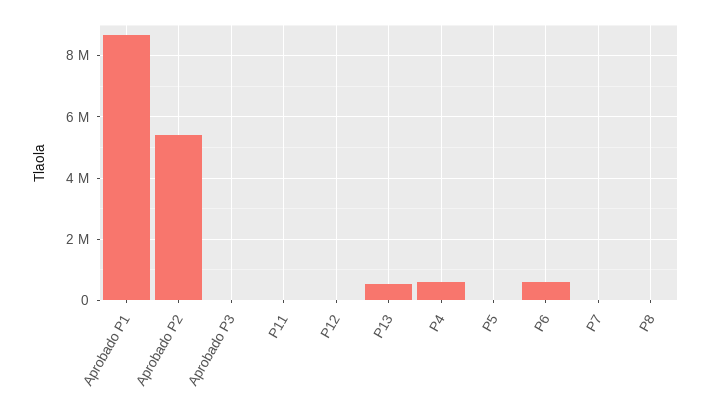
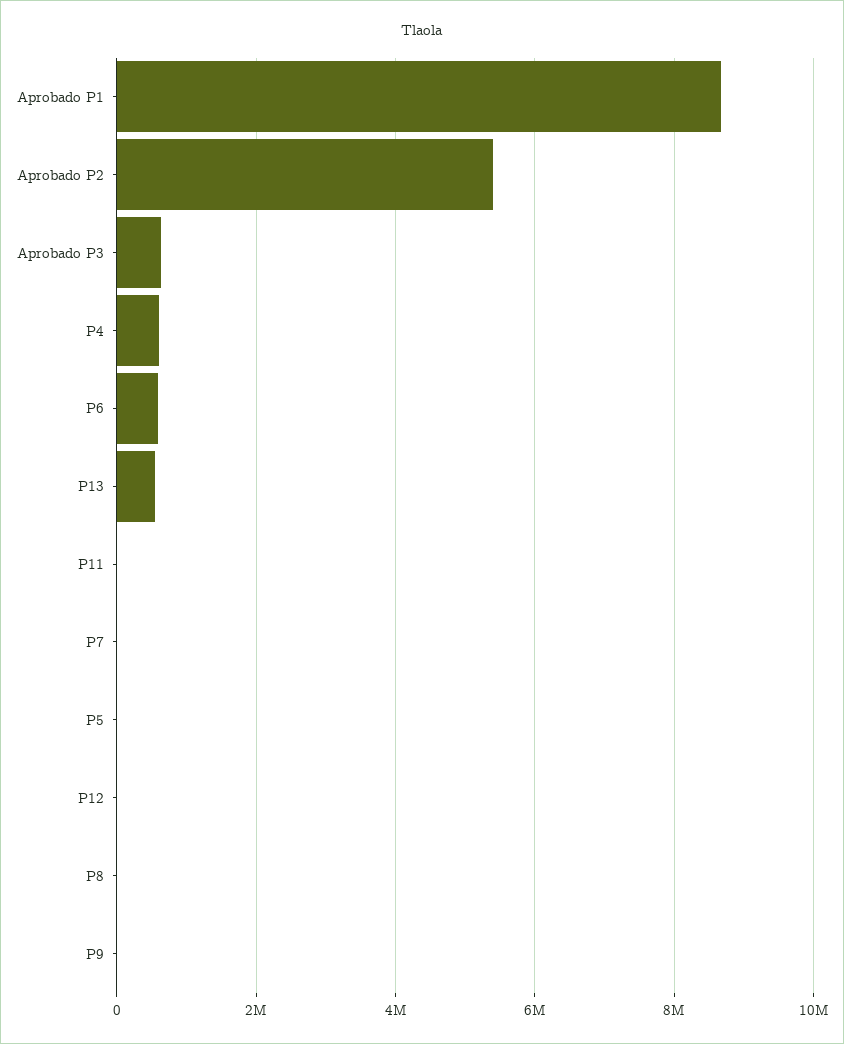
Aprobado P3: 0 -> 600000
P9: none -> 0

